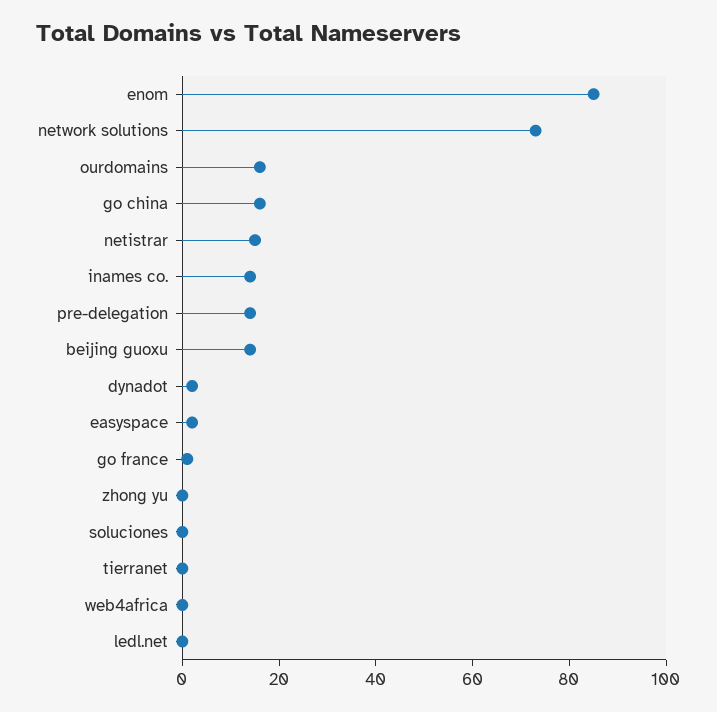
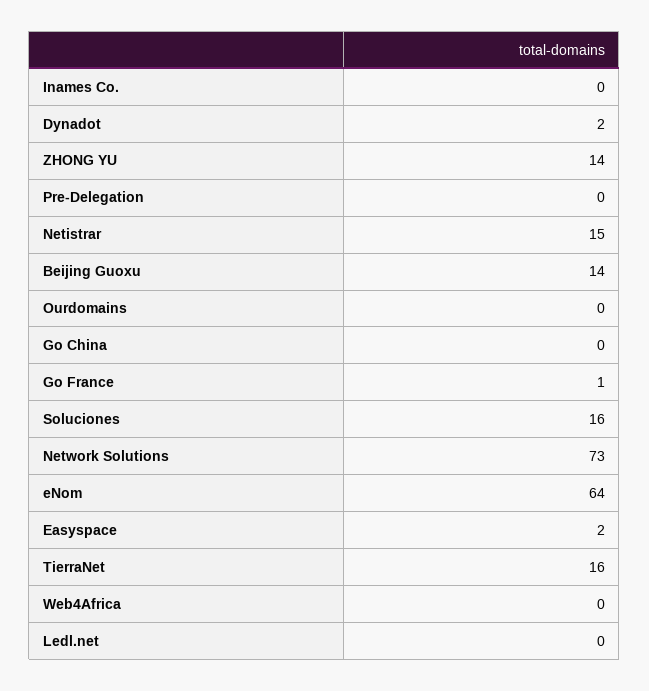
enom: 85 -> 64
ourdomains: 15 -> 0
go china: 15 -> 0
inames co.: 15 -> 0
pre-delegation: 15 -> 0
zhong yu: 0 -> 14
soluciones: 0 -> 16
tierranet: 0 -> 16

